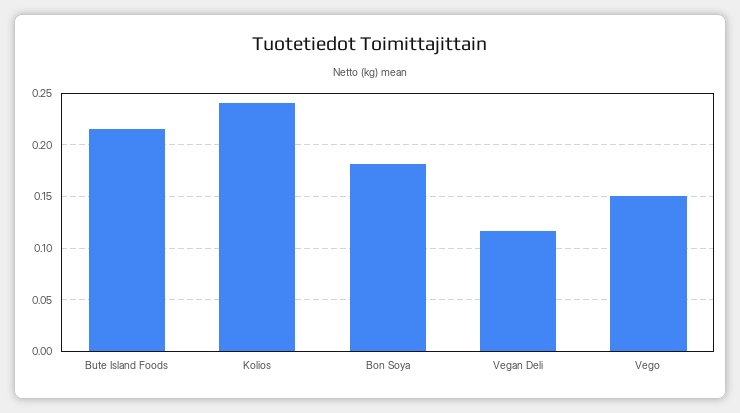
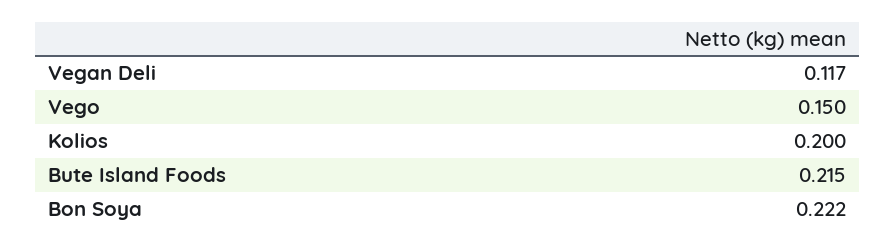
Kolios: 0.24 -> 0.2
Bon Soya: 0.18 -> 0.222

